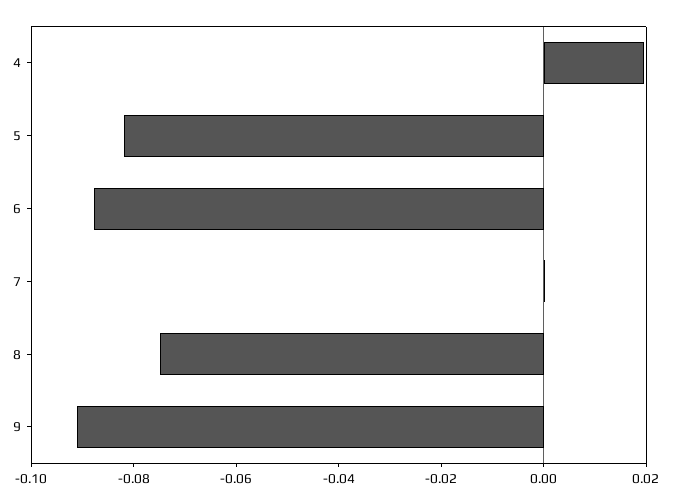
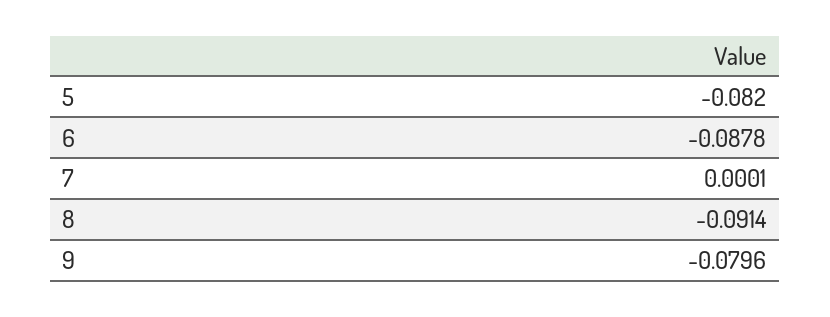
4: 0.02 -> none
8: -0.075 -> -0.0914
9: -0.09 -> -0.0796

